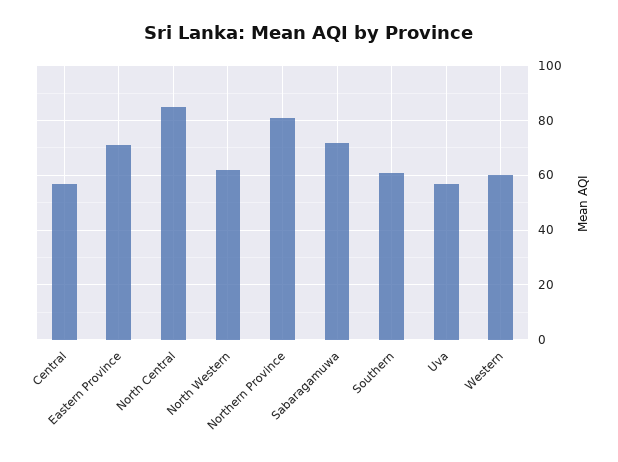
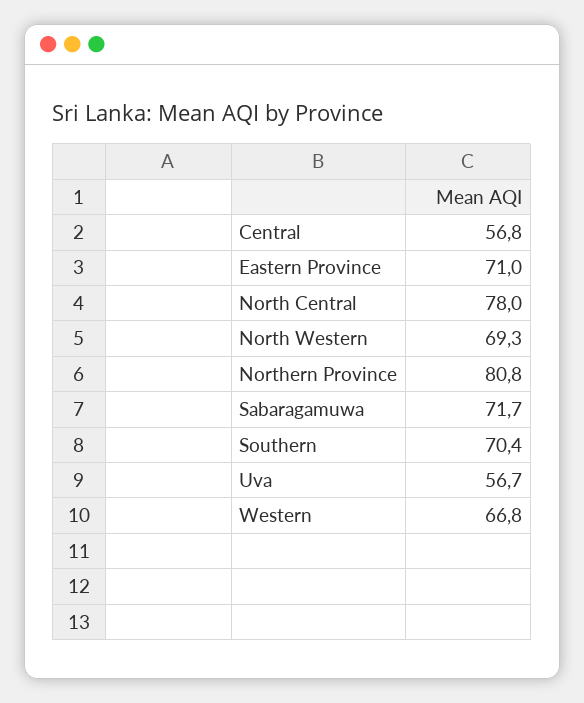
North Central: 85 -> 78
North Western: 62.5 -> 69.3
Southern: 60 -> 70.4
Western: 60 -> 66.8

